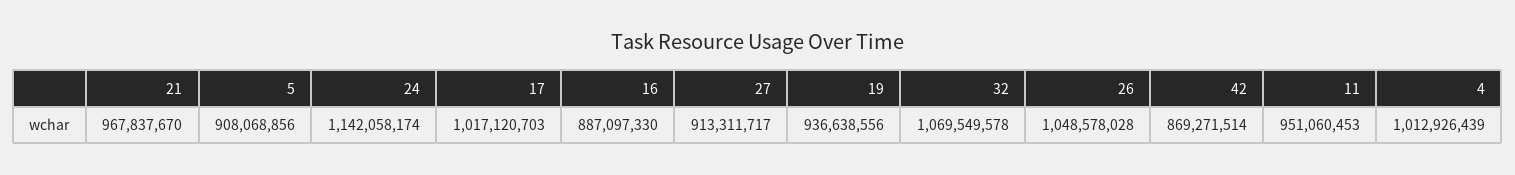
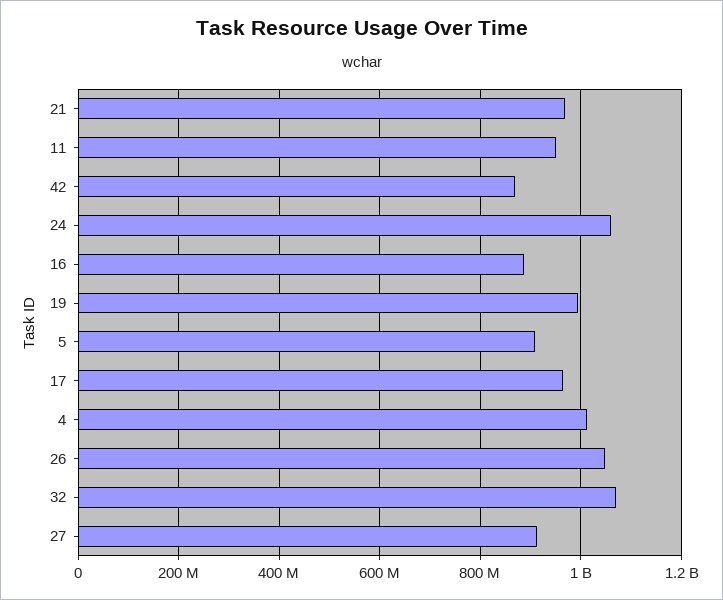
24: 1142058174 -> 1060000000
17: 1017120703 -> 960000000
19: 936638556 -> 1000000000

